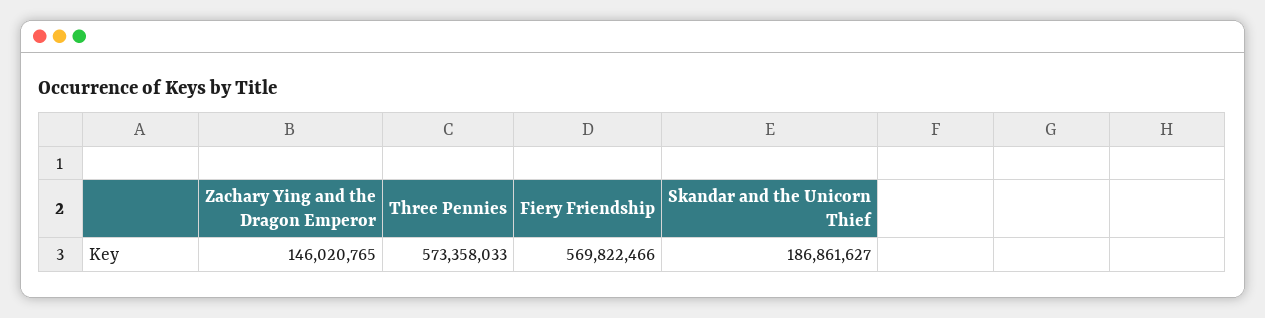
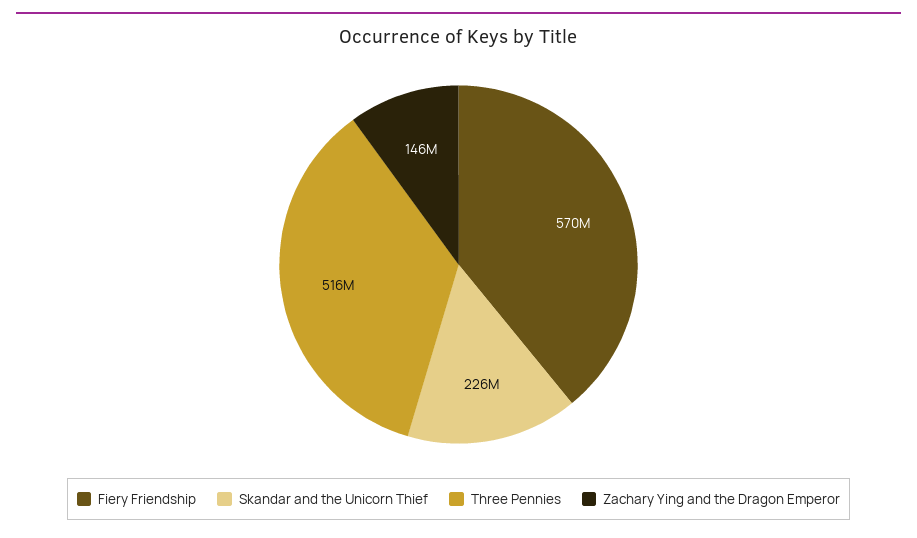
Three Pennies: 573358033 -> 516000000
Skandar and the Unicorn Thief: 186861627 -> 226000000

